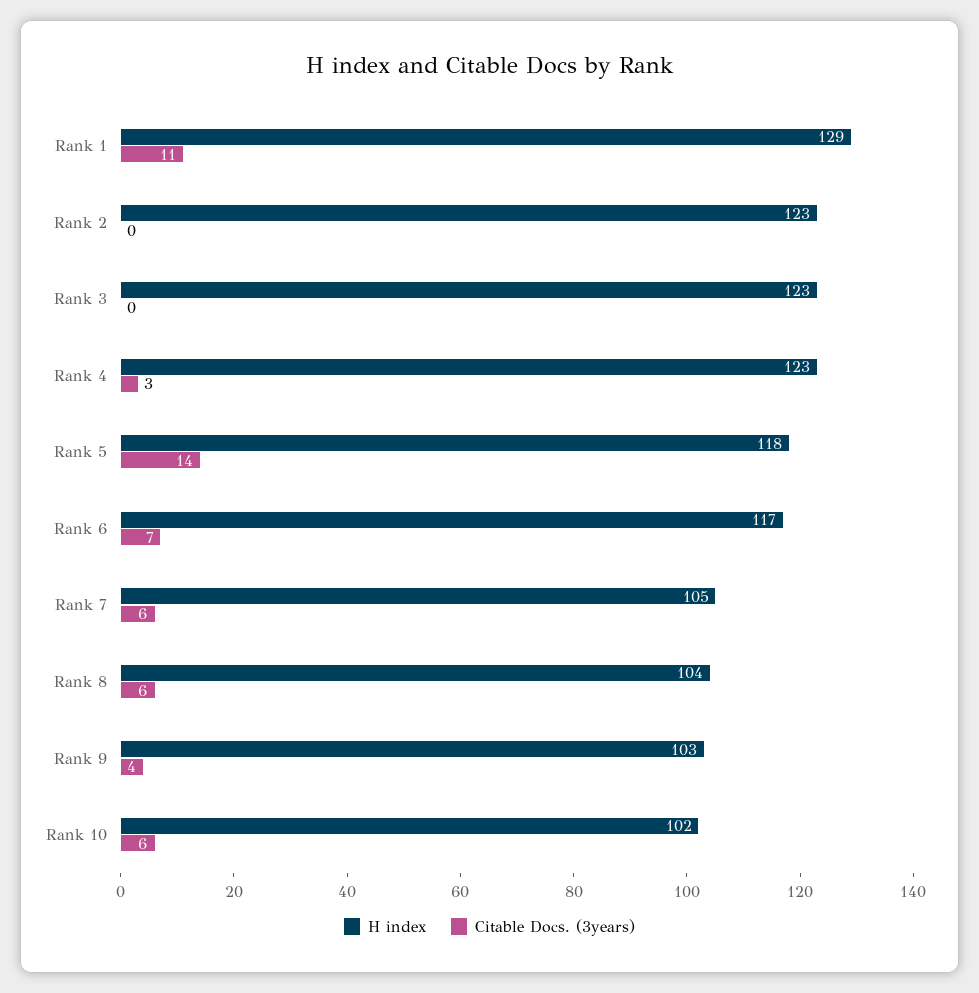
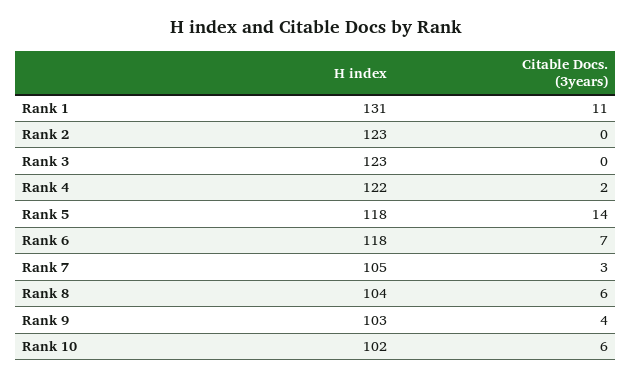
H index, Rank 1: 129 -> 131
H index, Rank 4: 123 -> 122
Citable Docs. (3years), Rank 4: 3 -> 2
H index, Rank 6: 117 -> 118
Citable Docs. (3years), Rank 7: 6 -> 3

